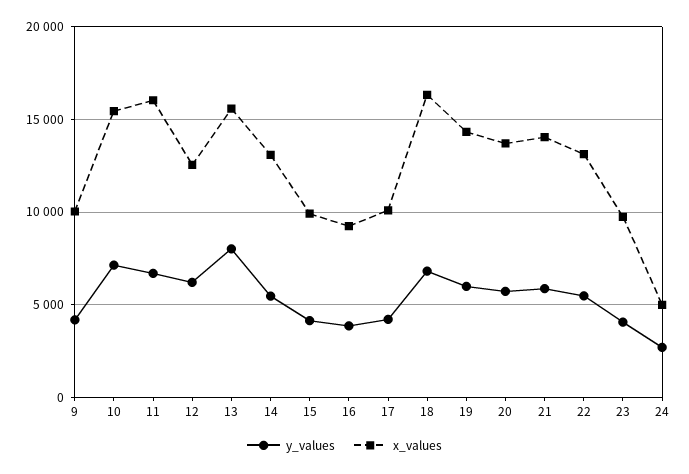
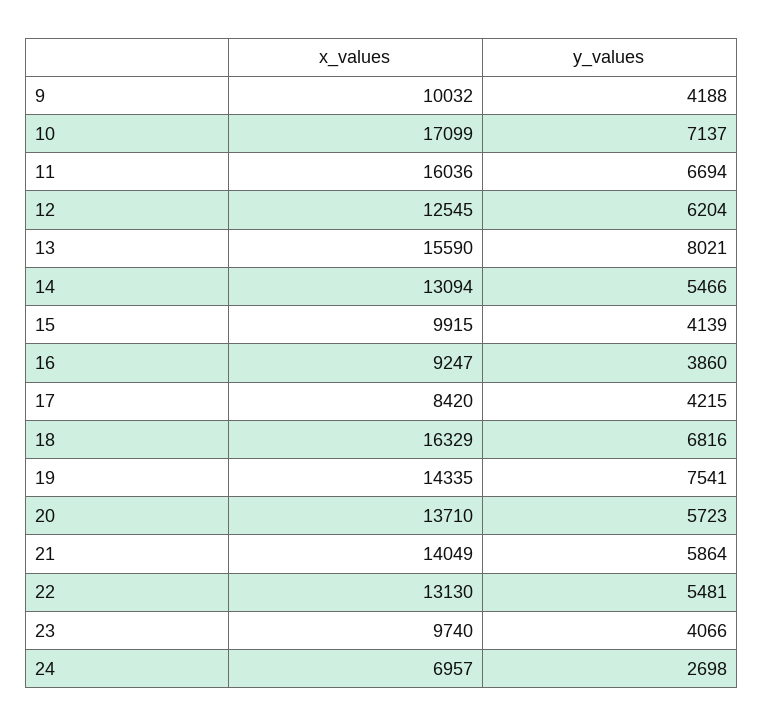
x_values, 10: 15500 -> 17099
x_values, 17: 10000 -> 8420
y_values, 19: 6000 -> 7541
x_values, 24: 5000 -> 6957

